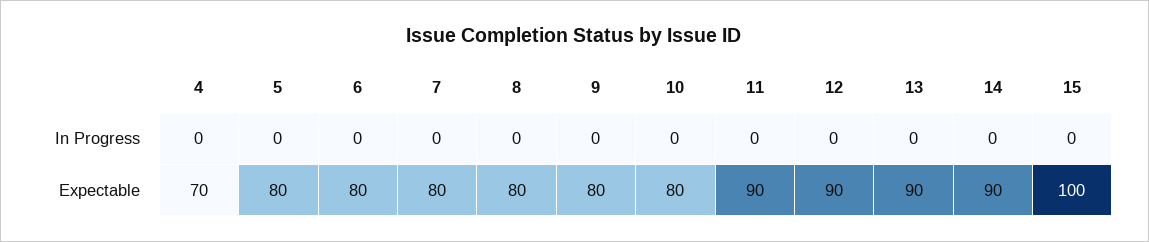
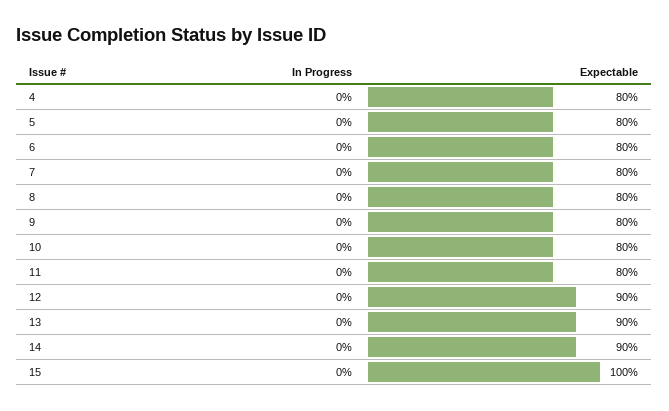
4, Expectable: 70 -> 80
11, Expectable: 90 -> 80

